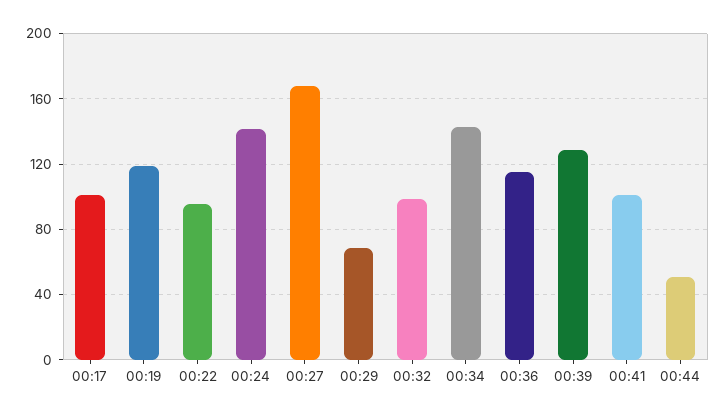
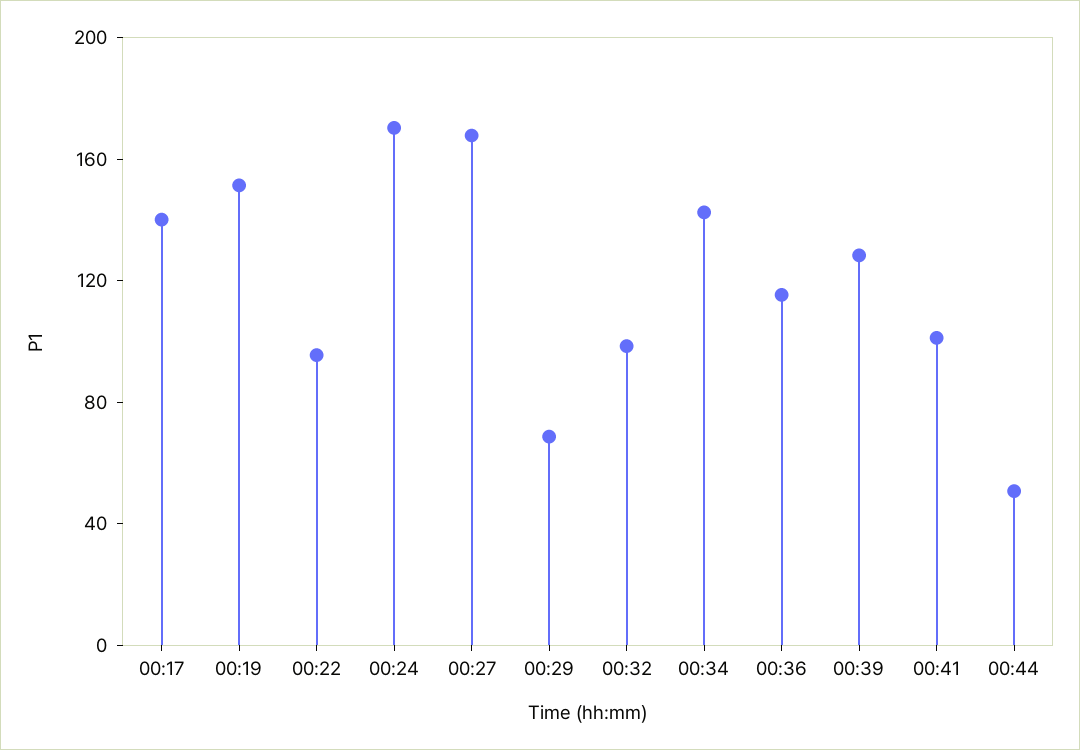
00:17: 100 -> 140
00:19: 120 -> 150
00:24: 140 -> 170

